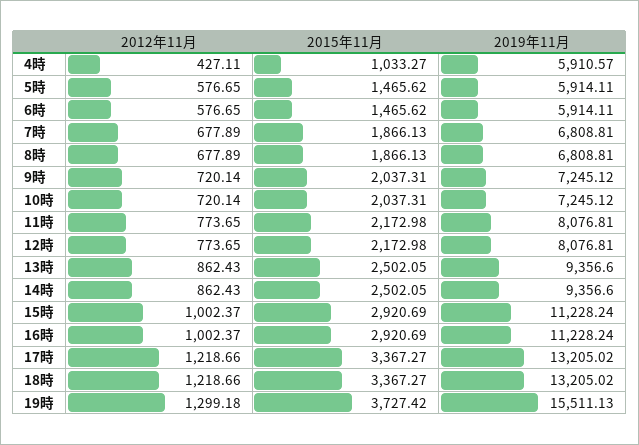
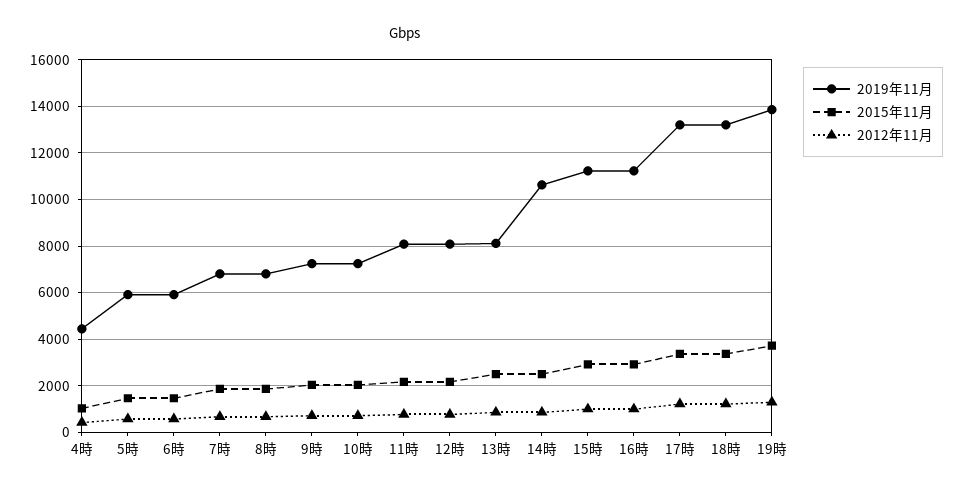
2019年11月, 4時: 5910.57 -> 4500
2019年11月, 13時: 9356.6 -> 8000
2019年11月, 14時: 9356.6 -> 10500
2019年11月, 19時: 15511.13 -> 14000

